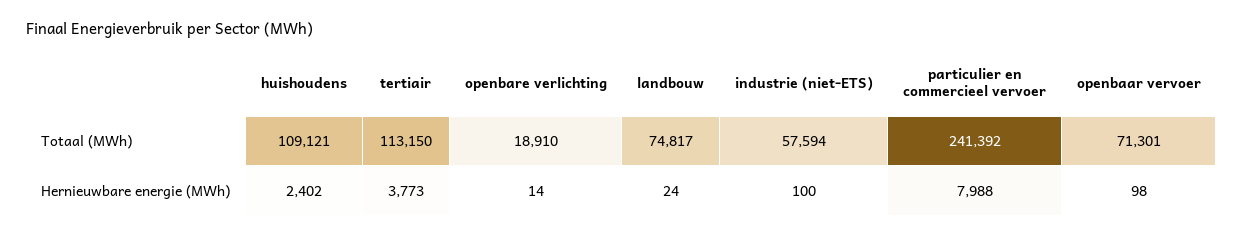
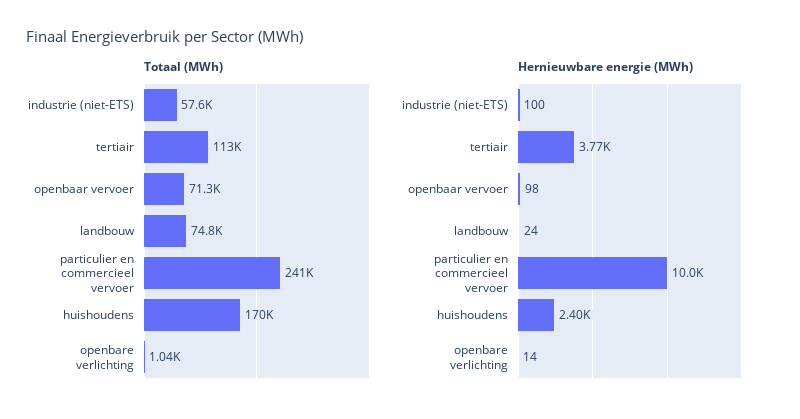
Totaal (MWh), huishoudens: 109121 -> 170000
Totaal (MWh), openbare verlichting: 18910 -> 1040
Hernieuwbare energie (MWh), particulier en commercieel vervoer: 7988 -> 10000

